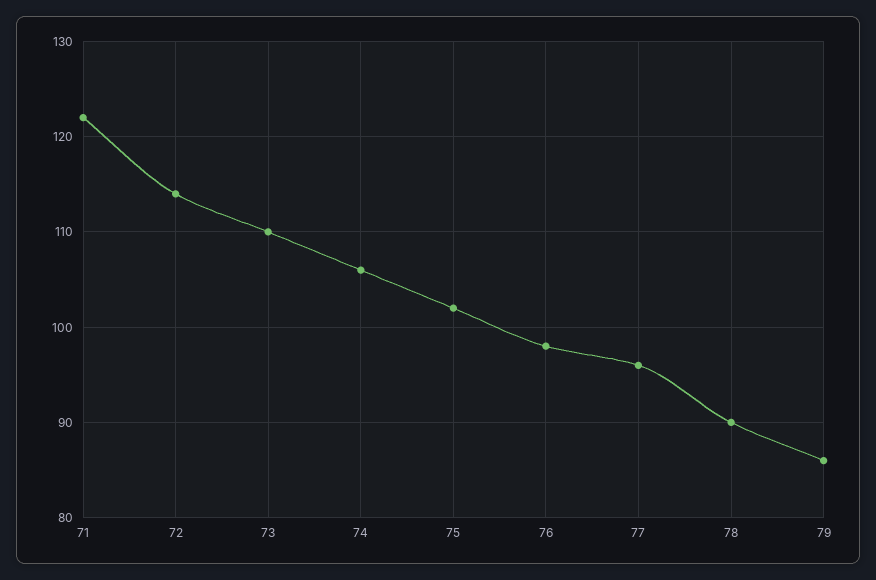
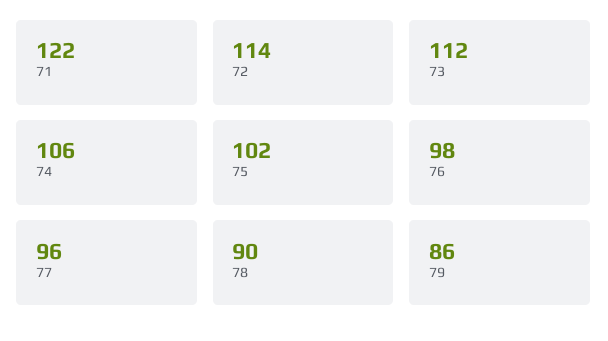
73: 110 -> 112

